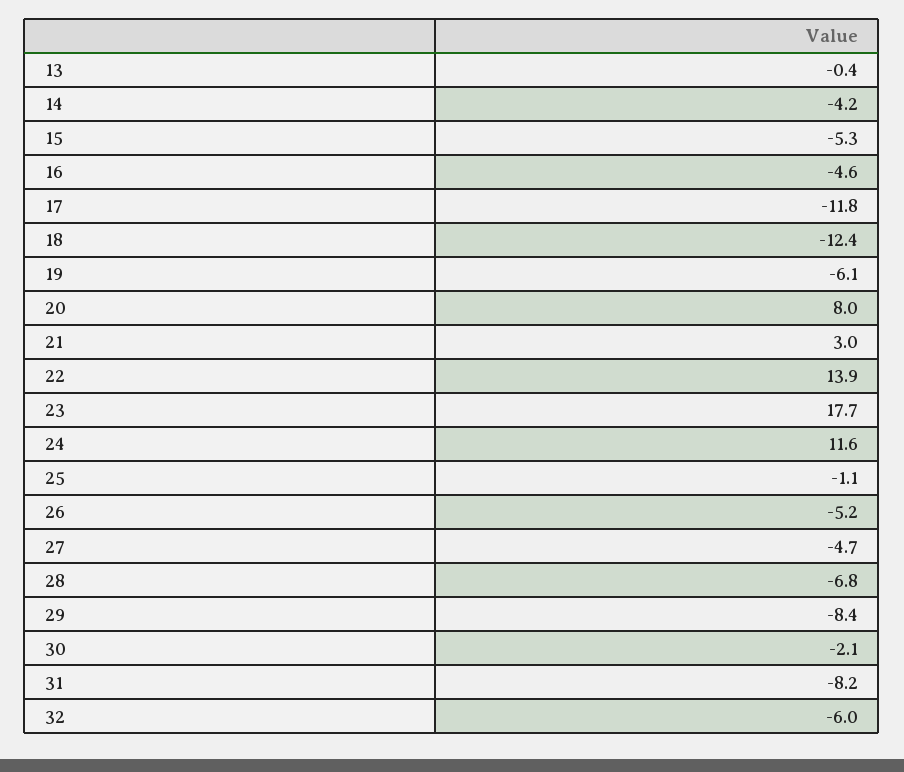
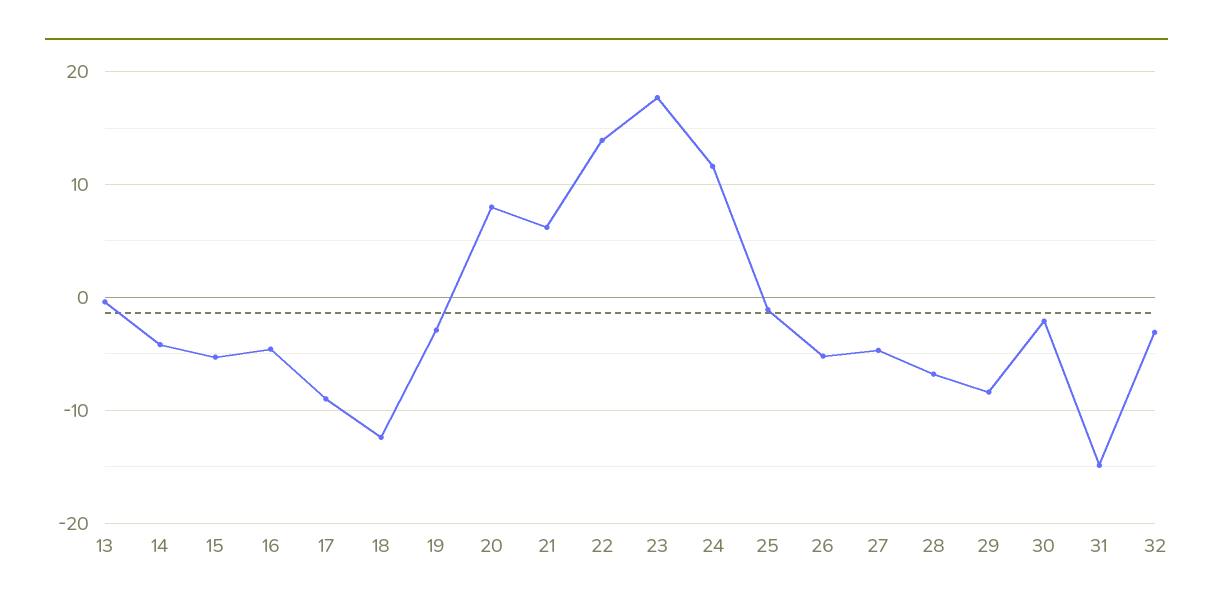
17: -11.8 -> -9
19: -6.1 -> -3
21: 3 -> 6
31: -8.2 -> -15
32: -6 -> -3

